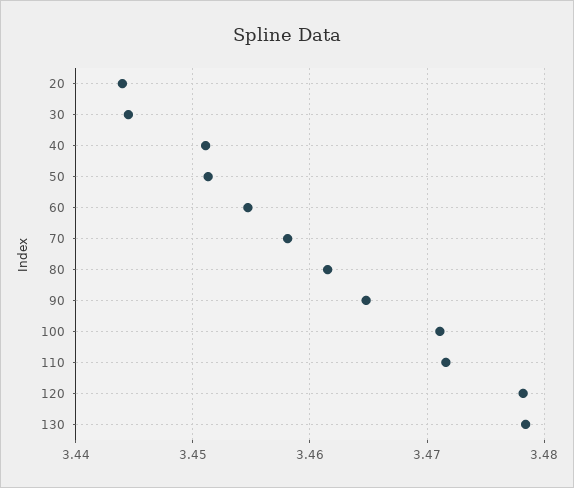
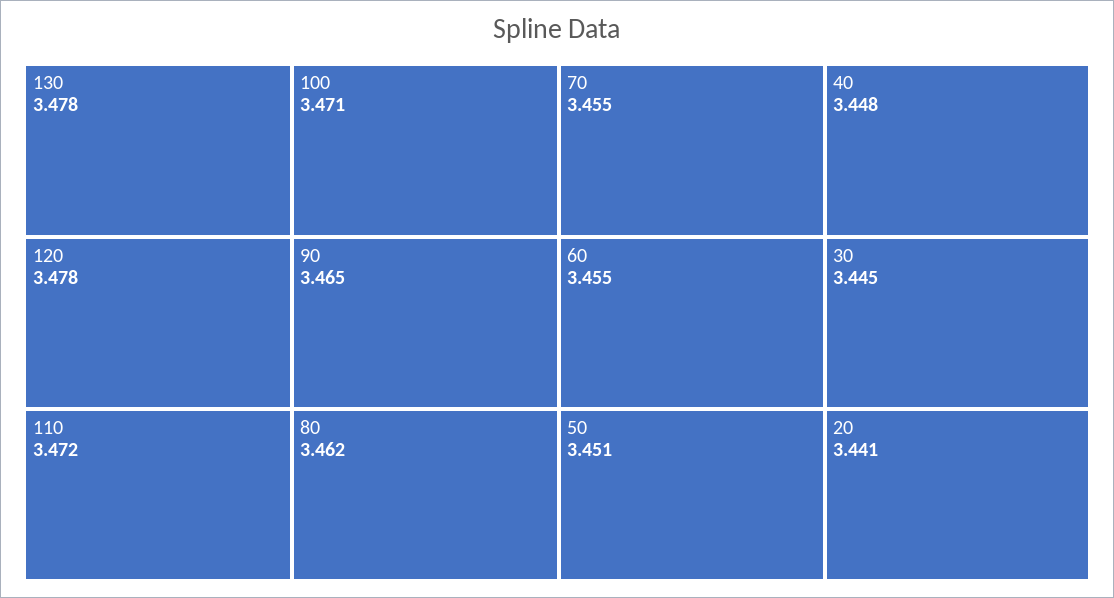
20: 3.444 -> 3.441
40: 3.451 -> 3.448
70: 3.458 -> 3.455

